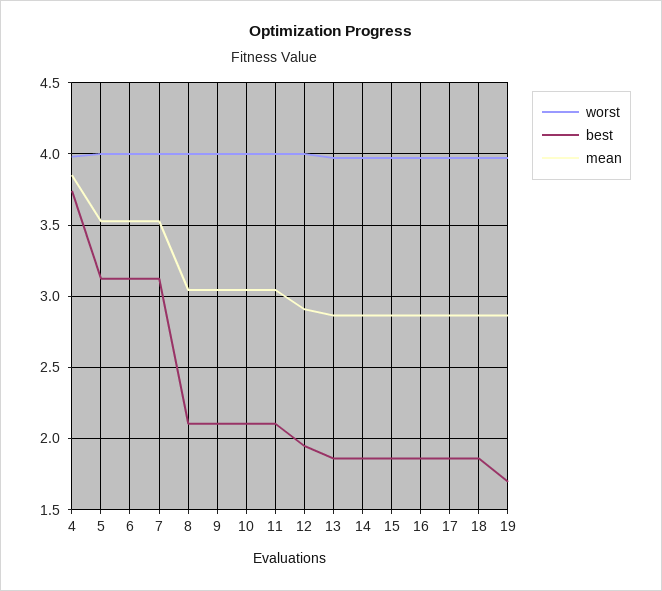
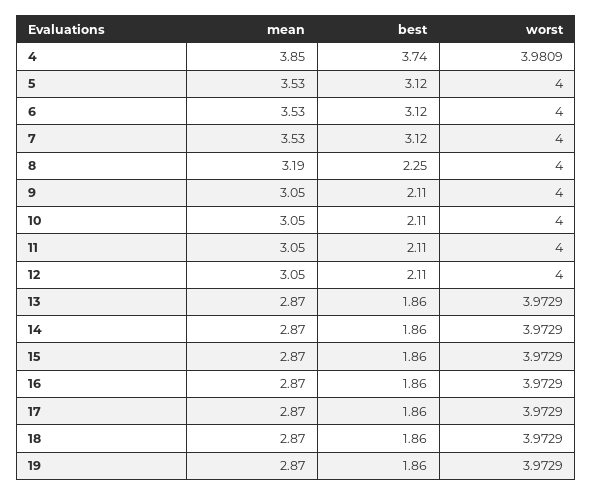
best, 8: 2.1 -> 2.25
mean, 8: 3.05 -> 3.19
best, 12: 1.95 -> 2.11
mean, 12: 2.9 -> 3.05
best, 19: 1.7 -> 1.86

